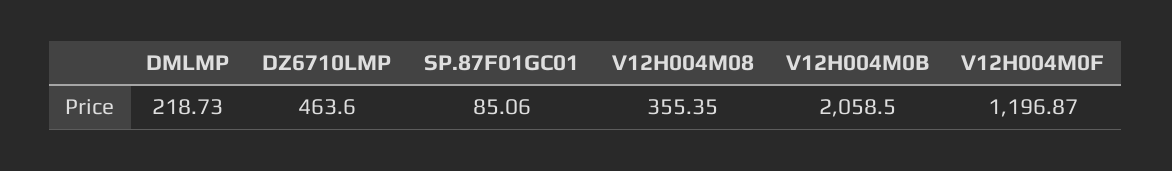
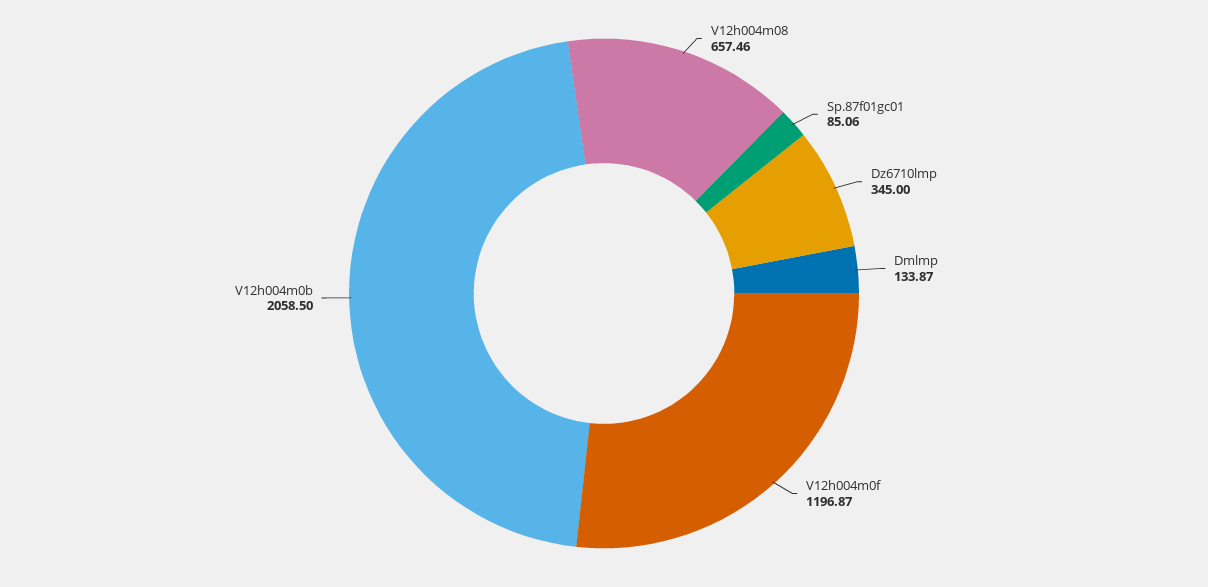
DMLMP: 218.73 -> 133.87
DZ6710LMP: 463.6 -> 345
V12H004M08: 355.35 -> 657.46

